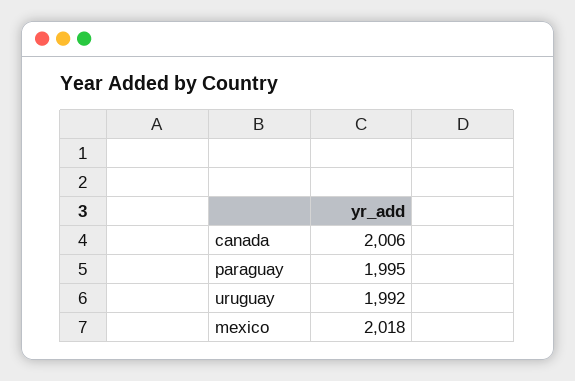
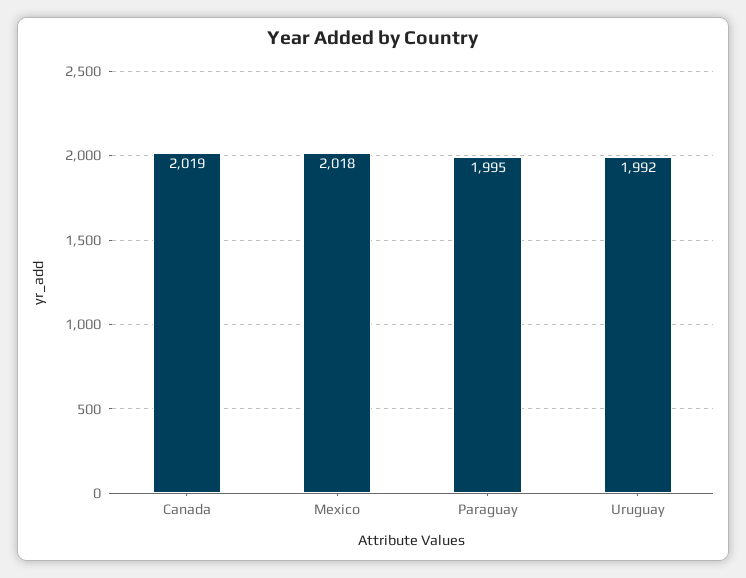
canada: 2006 -> 2019

